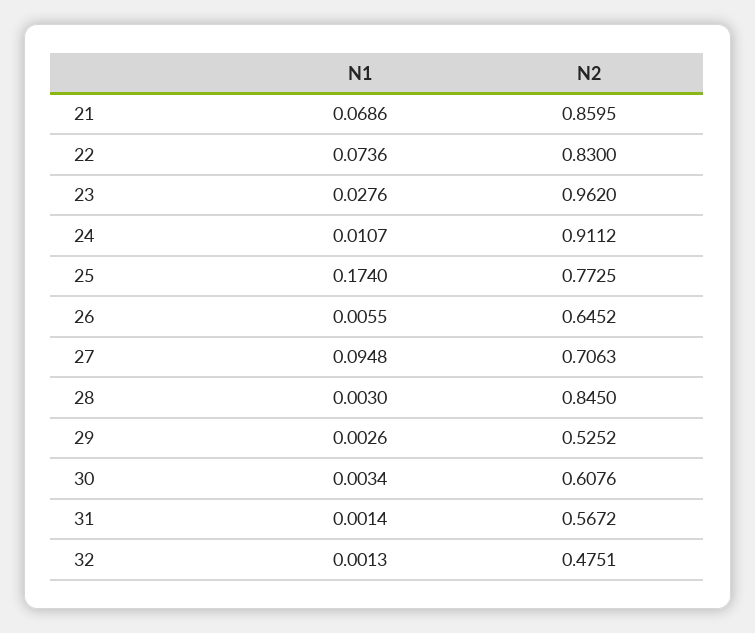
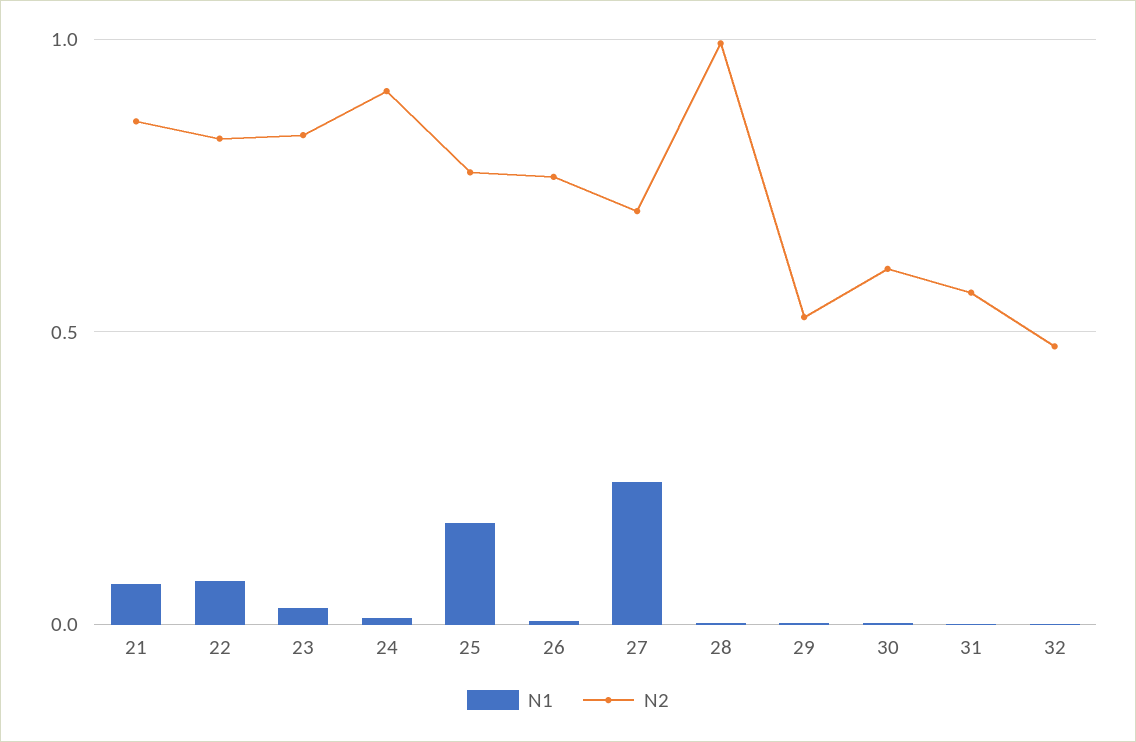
N2, 23: 0.962 -> 0.85
N2, 26: 0.6452 -> 0.75
N1, 27: 0.0948 -> 0.25
N2, 28: 0.845 -> 1

